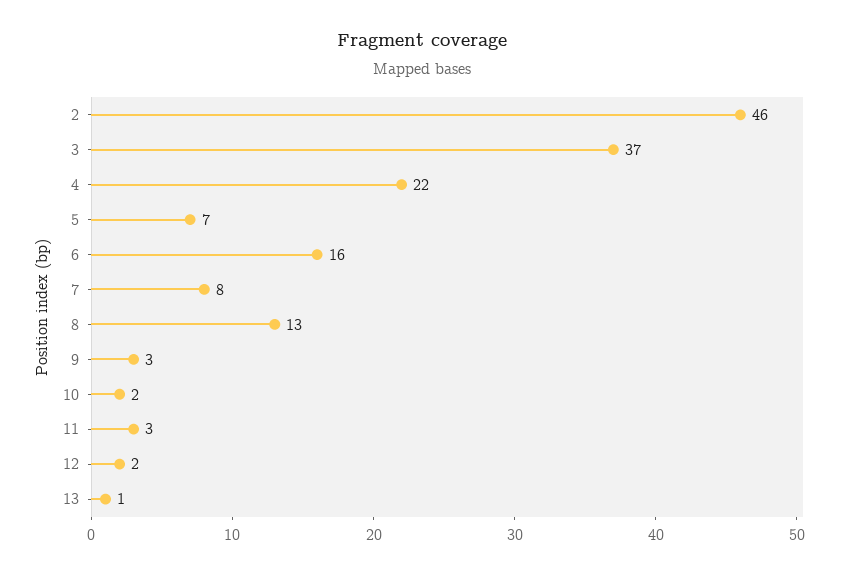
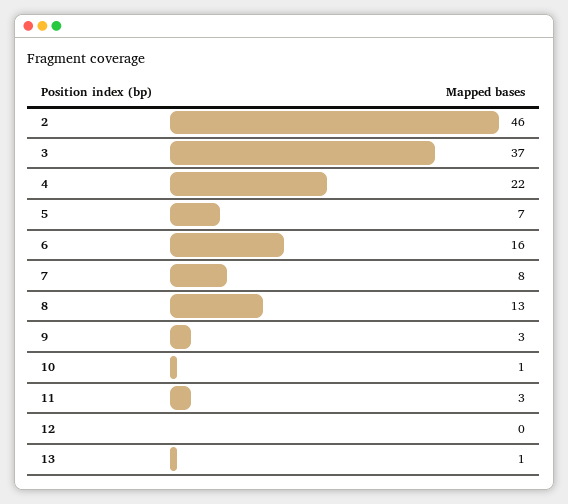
10: 2 -> 1
12: 2 -> 0

